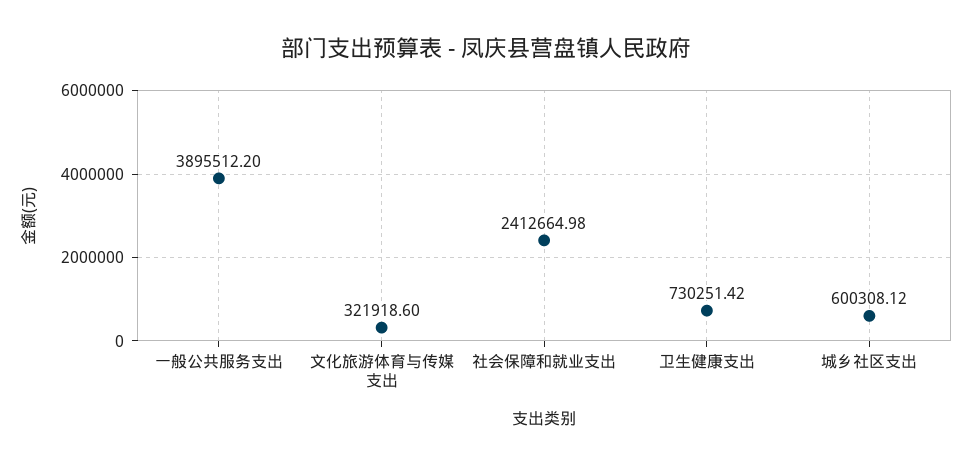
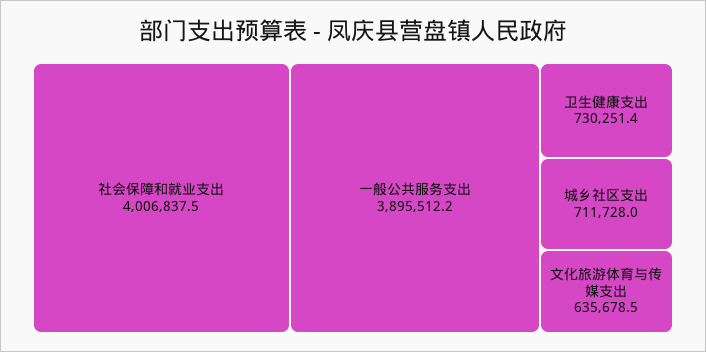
文化旅游体育与传媒支出: 321918.6 -> 635678.5
社会保障和就业支出: 2412664.98 -> 4006837.5
城乡社区支出: 600308.12 -> 711728

